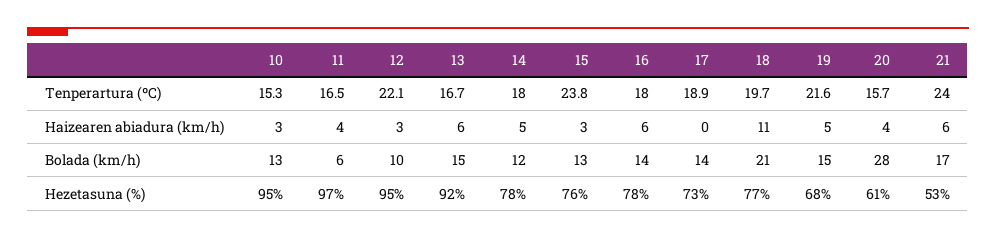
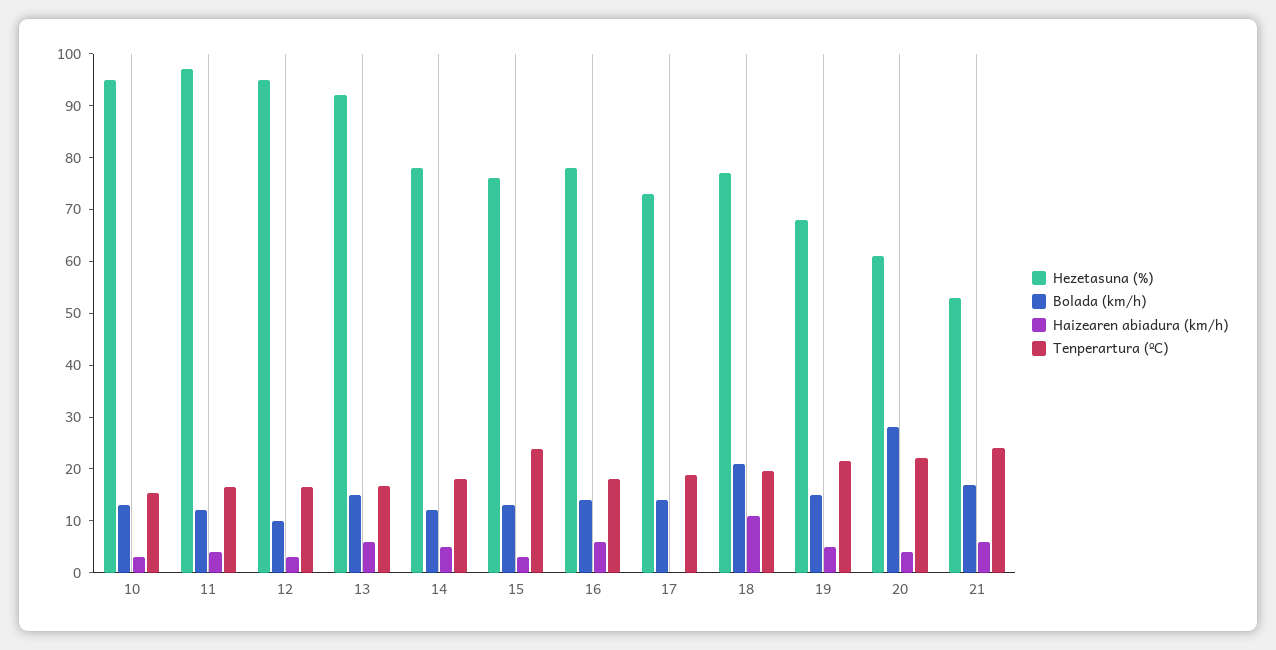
Tenperartura (ºC), 12: 22.1 -> 16
Tenperartura (ºC), 20: 15.7 -> 22
Bolada (km/h), 11: 6 -> 12

